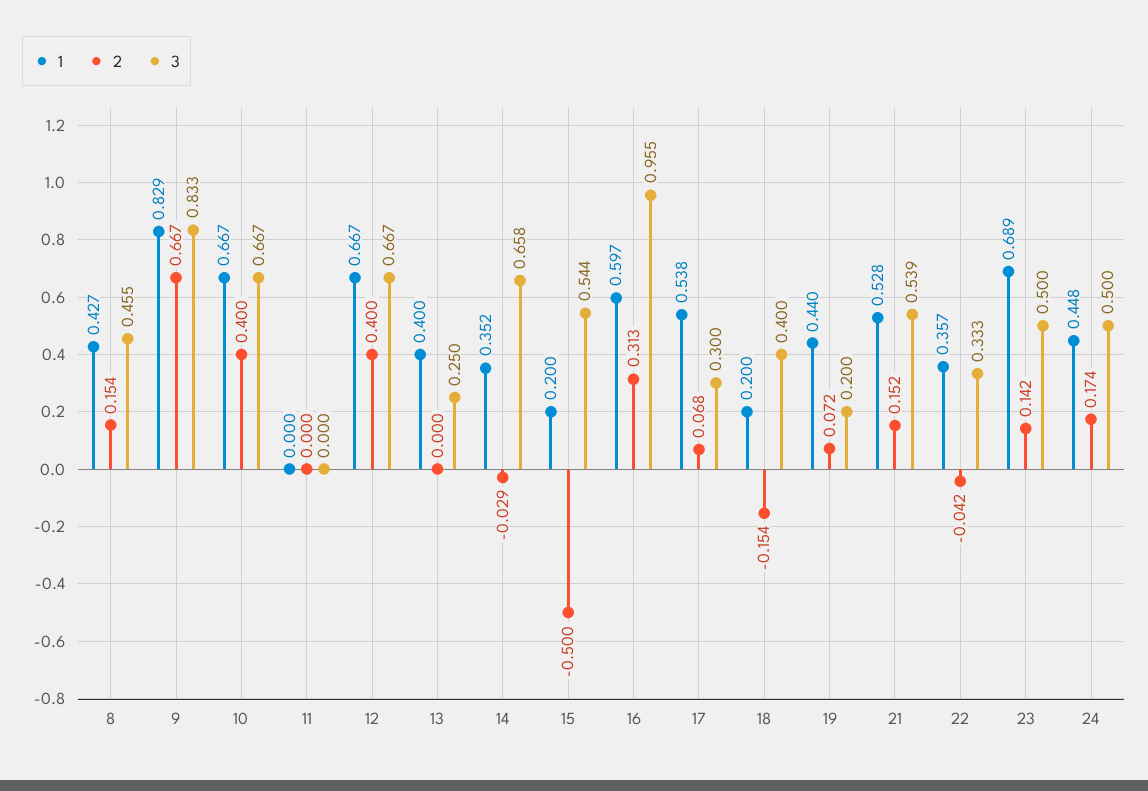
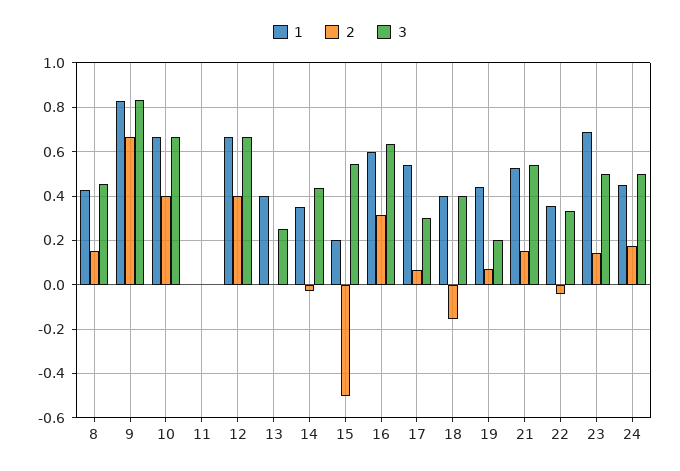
3, 14: 0.658 -> 0.45
3, 16: 0.955 -> 0.65
1, 18: 0.2 -> 0.4

